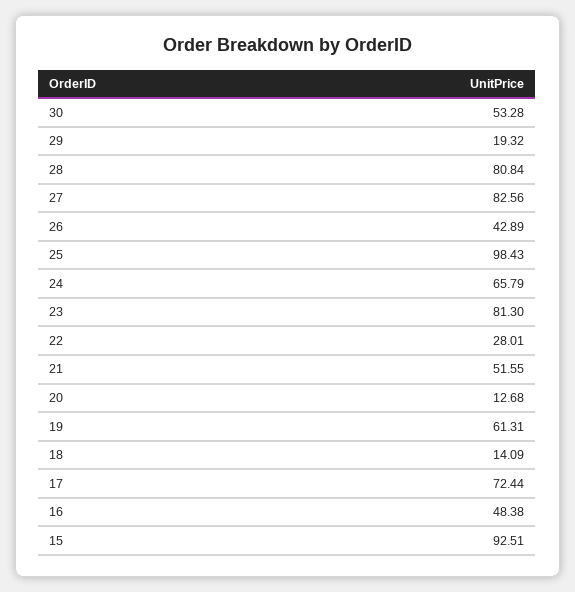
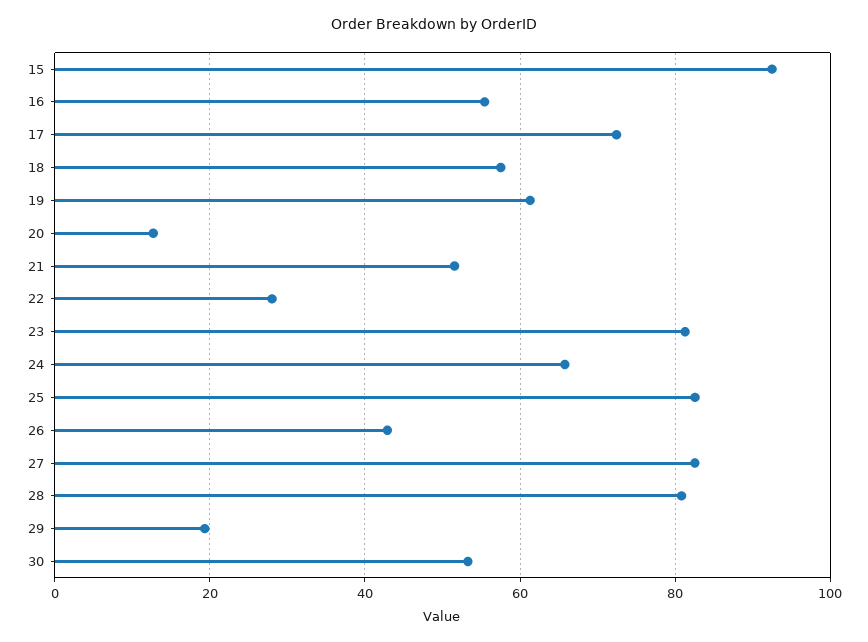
25: 98.43 -> 82
18: 14.09 -> 58
16: 48.38 -> 56

